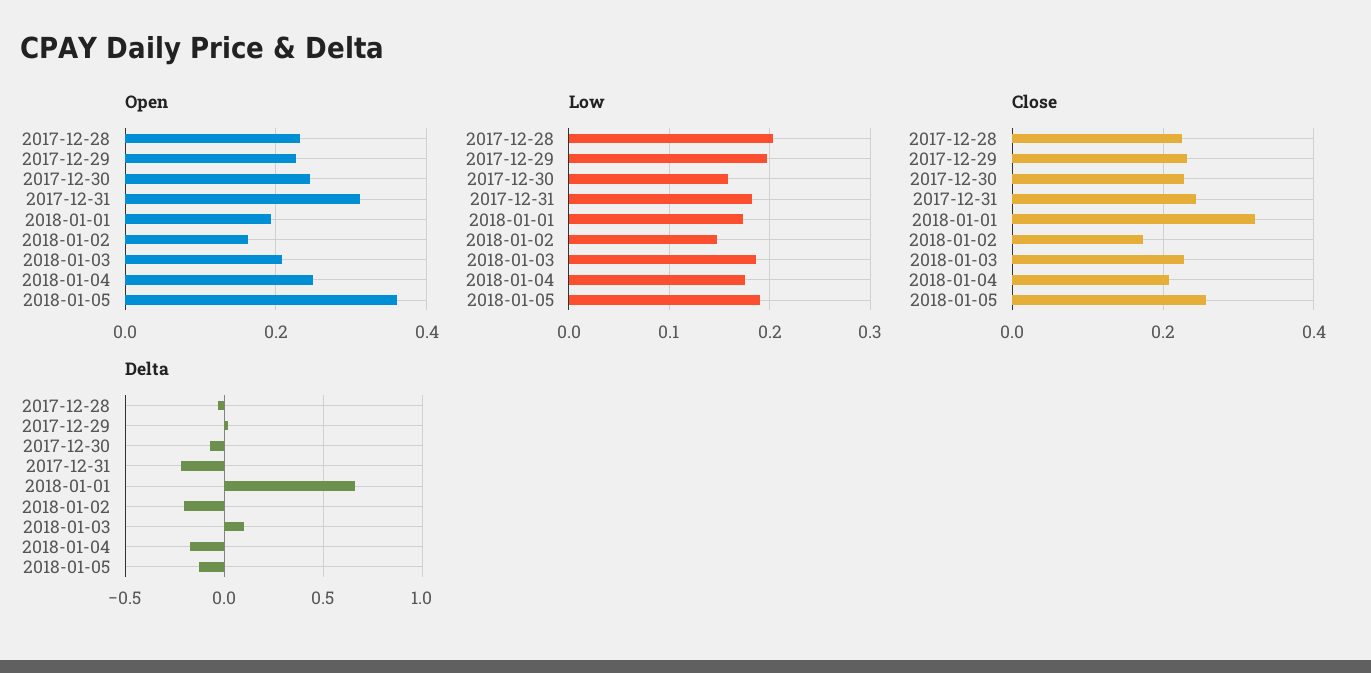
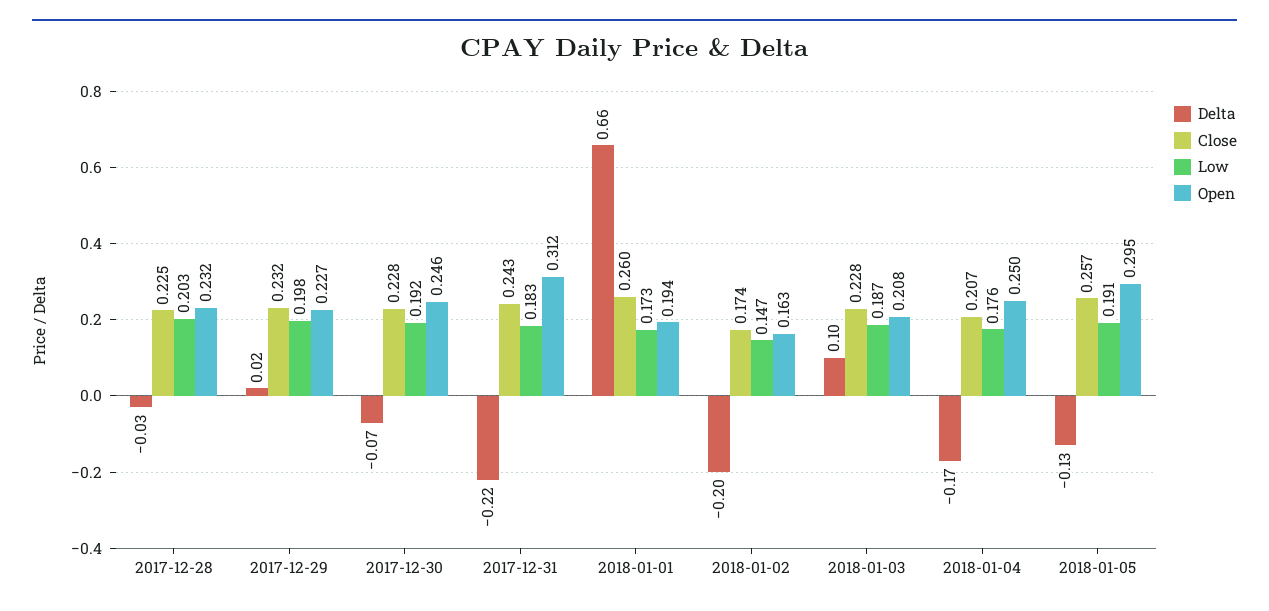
Open, 2018-01-05: 0.36 -> 0.295
Low, 2017-12-30: 0.16 -> 0.192
Close, 2018-01-01: 0.32 -> 0.26

